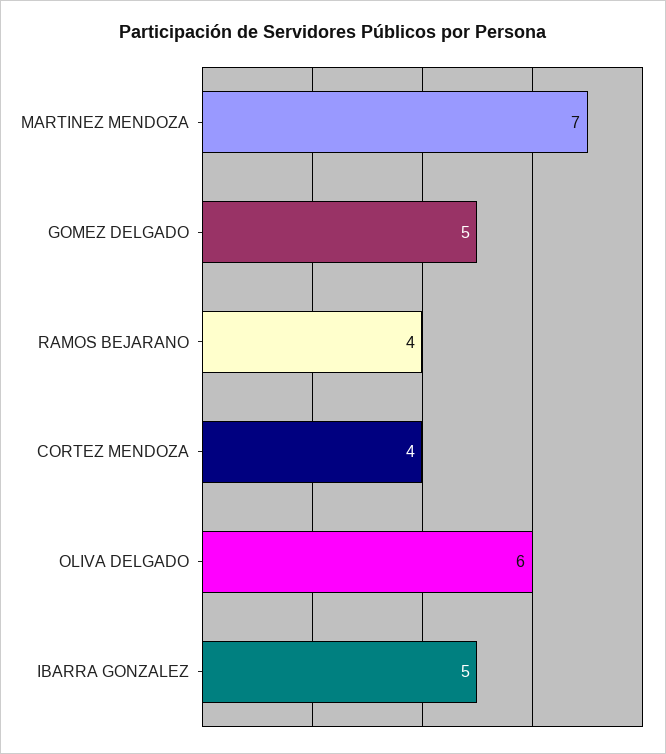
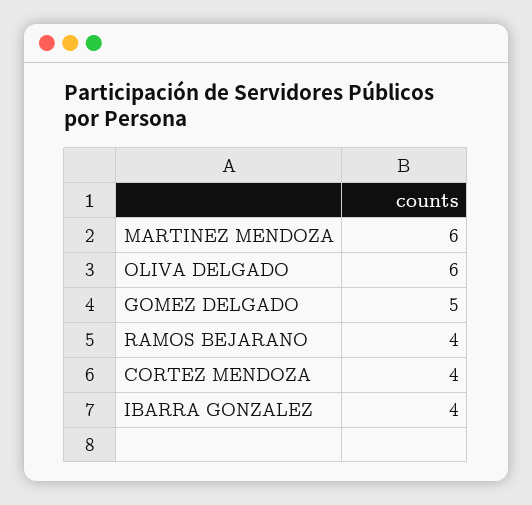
MARTINEZ MENDOZA: 7 -> 6
IBARRA GONZALEZ: 5 -> 4

